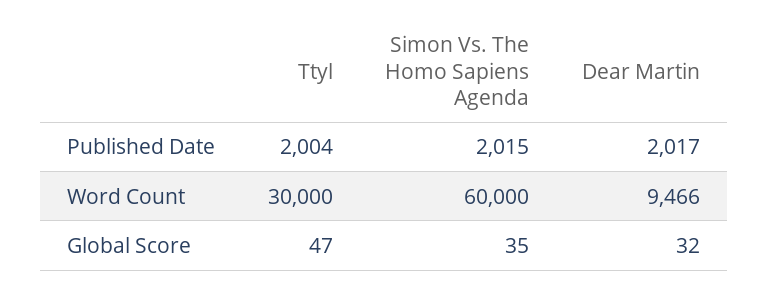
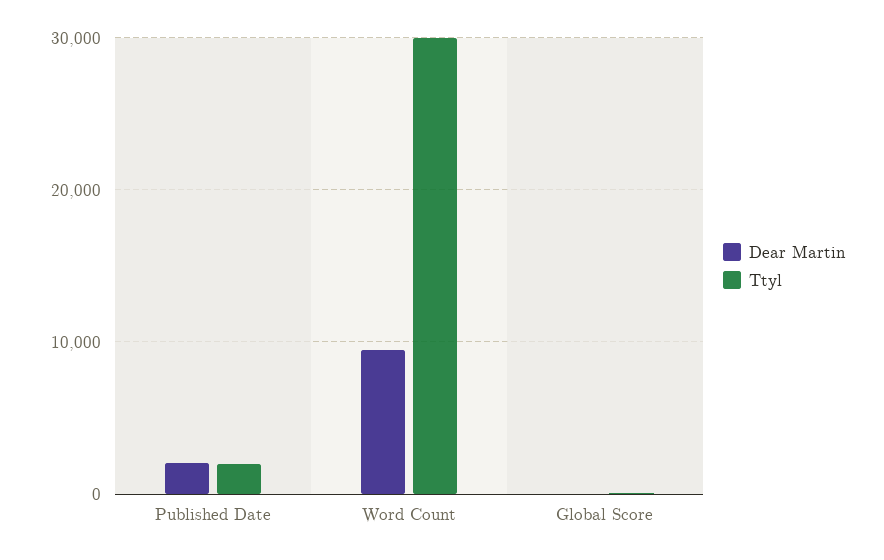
Simon Vs. The Homo Sapiens Agenda, Published Date: 2015 -> none
Simon Vs. The Homo Sapiens Agenda, Word Count: 60000 -> none
Simon Vs. The Homo Sapiens Agenda, Global Score: 35 -> none

